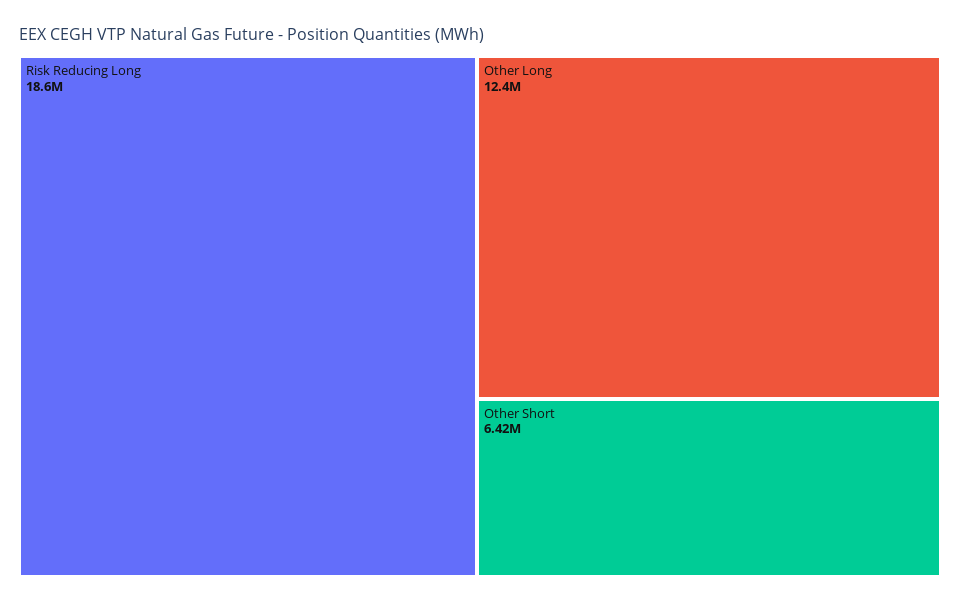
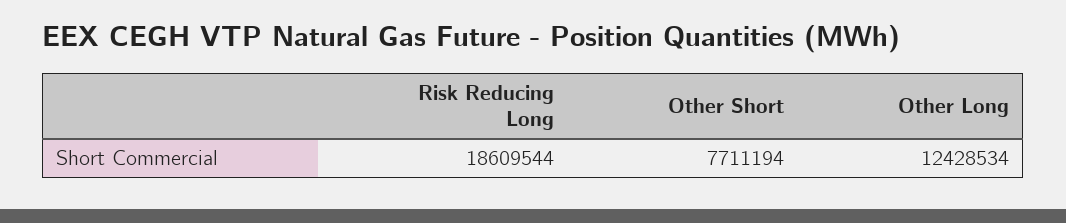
Other Short: 6420000 -> 7711194

